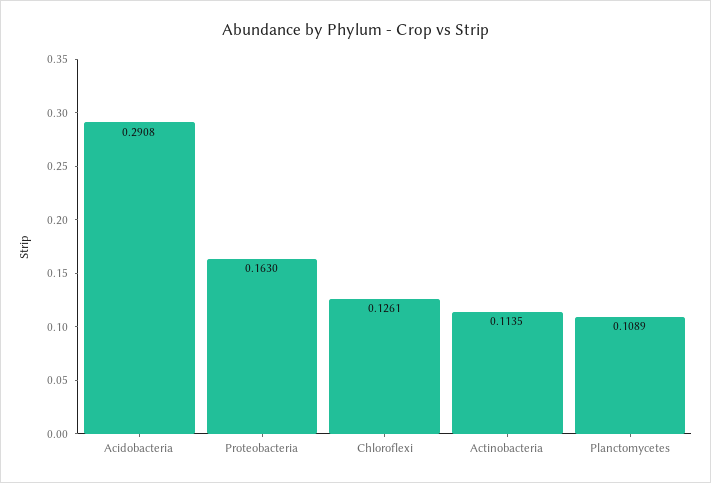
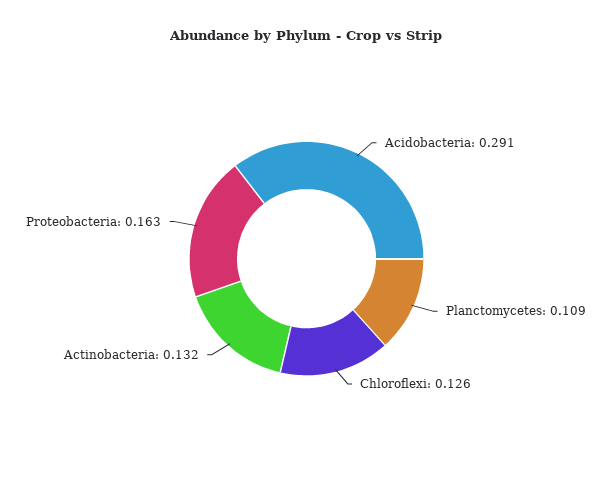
Actinobacteria: 0.1135 -> 0.132

